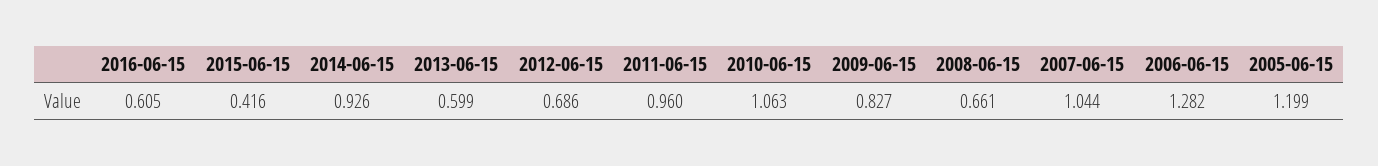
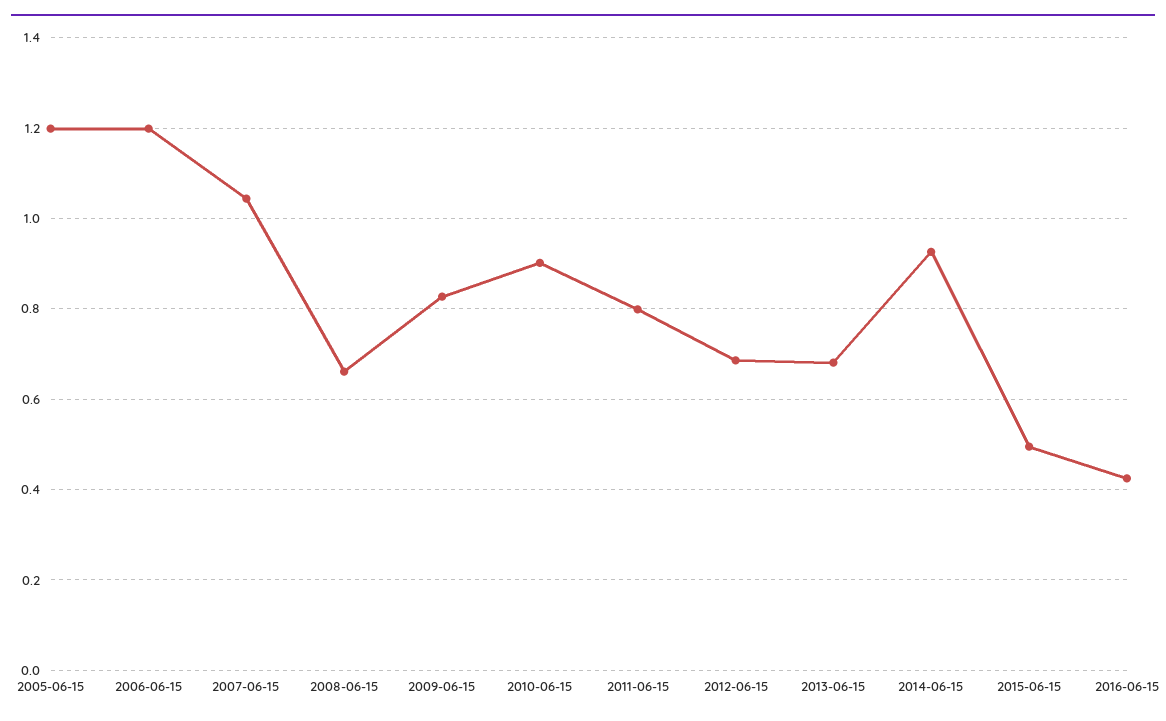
2016-06-15: 0.605 -> 0.42
2015-06-15: 0.416 -> 0.5
2013-06-15: 0.599 -> 0.68
2011-06-15: 0.96 -> 0.8
2010-06-15: 1.063 -> 0.9
2006-06-15: 1.282 -> 1.2

